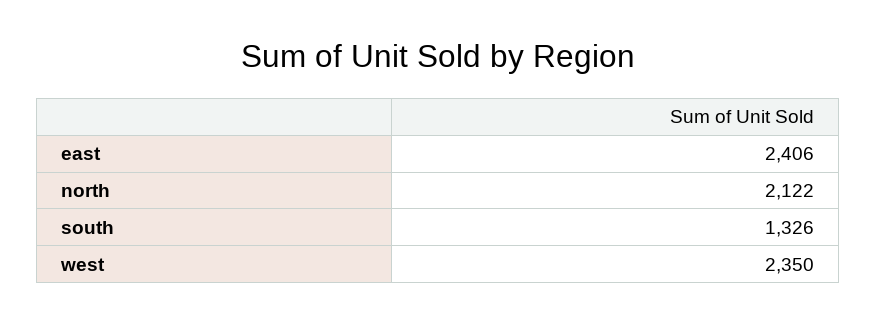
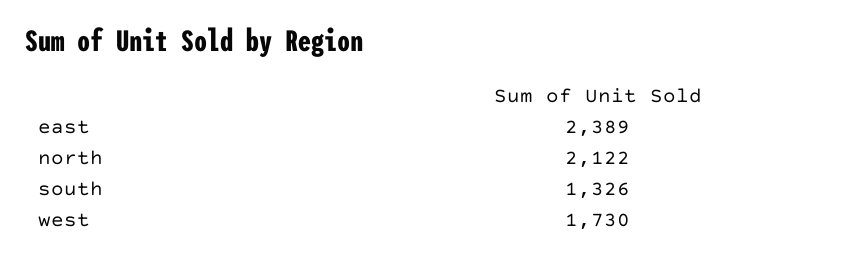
east: 2406 -> 2389
west: 2350 -> 1730

